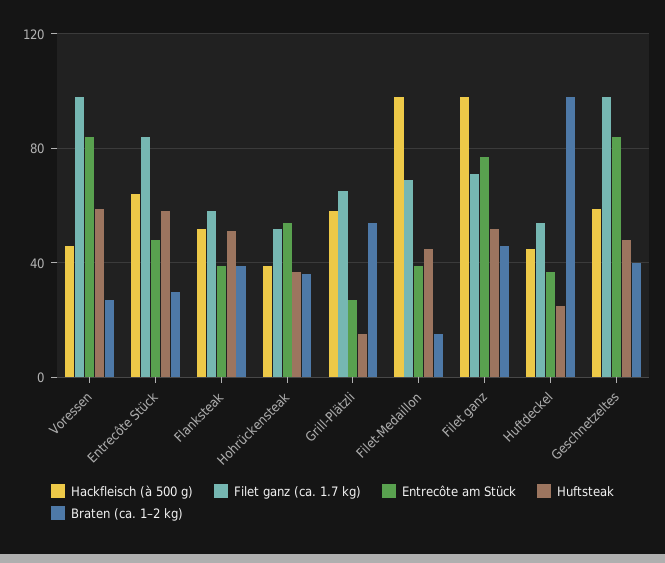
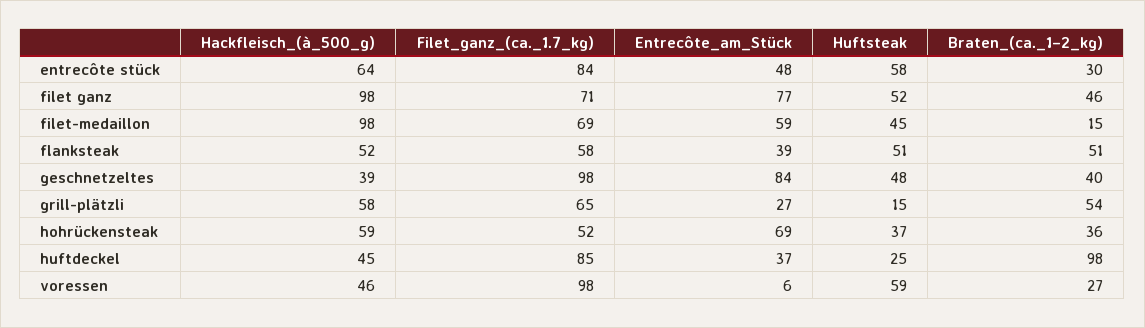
Entrecôte am Stück, Voressen: 85 -> 6
Braten (ca. 1–2 kg), Flanksteak: 40 -> 51
Hackfleisch (à 500 g), Hohrückensteak: 40 -> 59
Entrecôte am Stück, Hohrückensteak: 55 -> 69
Entrecôte am Stück, Filet-Medaillon: 40 -> 59
Filet ganz (ca. 1.7 kg), Huftdeckel: 55 -> 85
Hackfleisch (à 500 g), Geschnetzeltes: 60 -> 39

